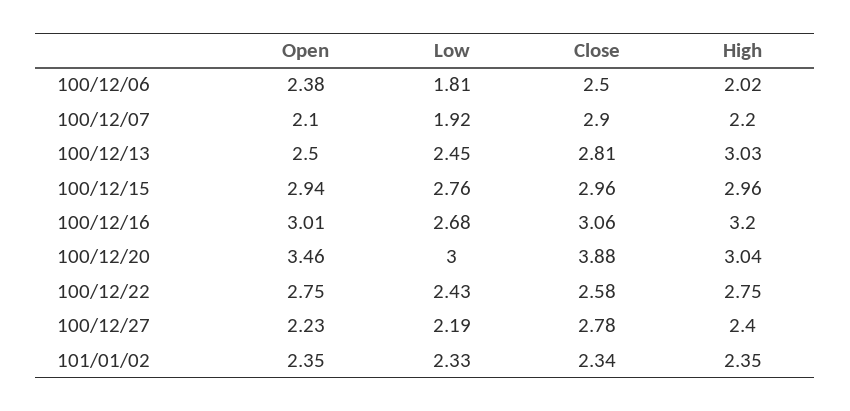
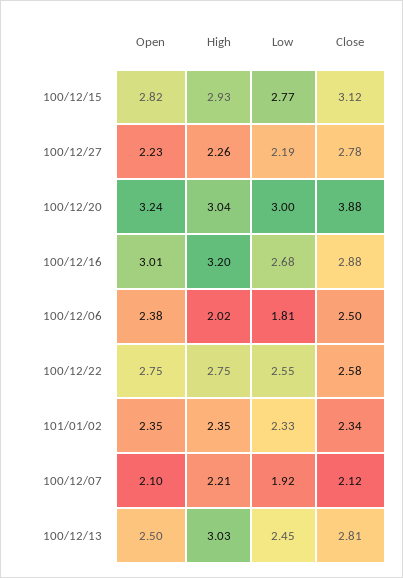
Close, 100/12/07: 2.9 -> 2.12
High, 100/12/07: 2.2 -> 2.21
Open, 100/12/15: 2.94 -> 2.82
Low, 100/12/15: 2.76 -> 2.77
Close, 100/12/15: 2.96 -> 3.12
High, 100/12/15: 2.96 -> 2.93
Close, 100/12/16: 3.06 -> 2.88
Open, 100/12/20: 3.46 -> 3.24
Low, 100/12/22: 2.43 -> 2.55
High, 100/12/27: 2.4 -> 2.26

